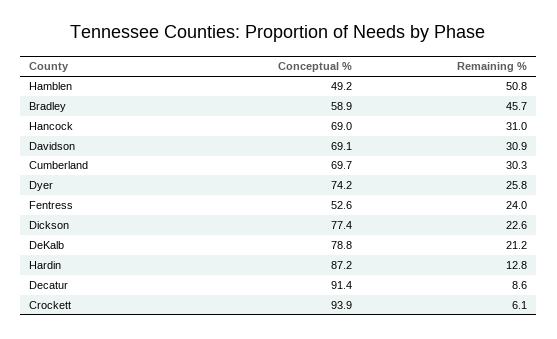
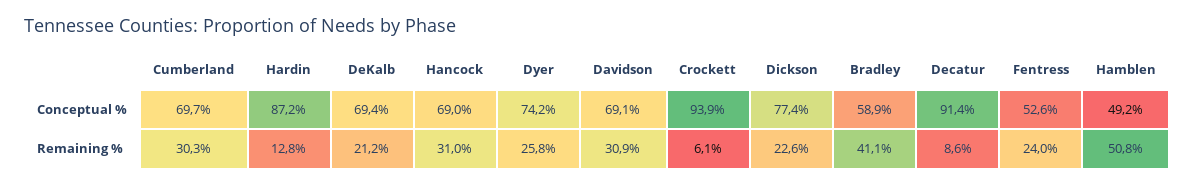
Remaining %, Bradley: 45.7 -> 41.1
Conceptual %, DeKalb: 78.8 -> 69.4

